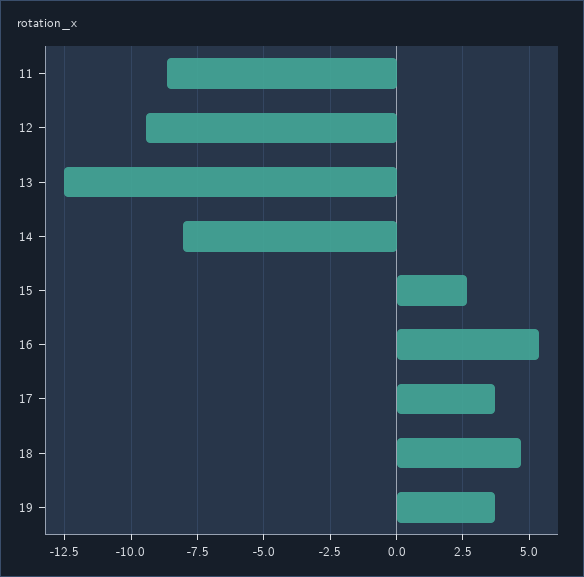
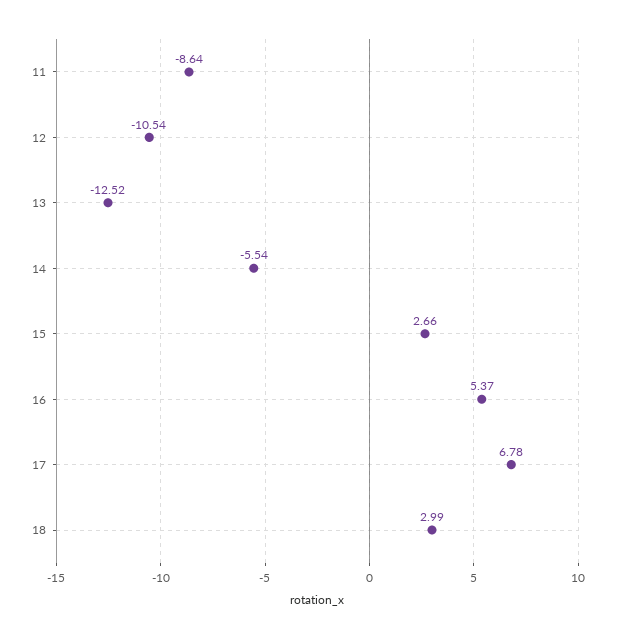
12: -9.5 -> -10.54
14: -8 -> -5.54
17: 3.75 -> 6.78
18: 4.75 -> 2.99
19: 3.75 -> none

